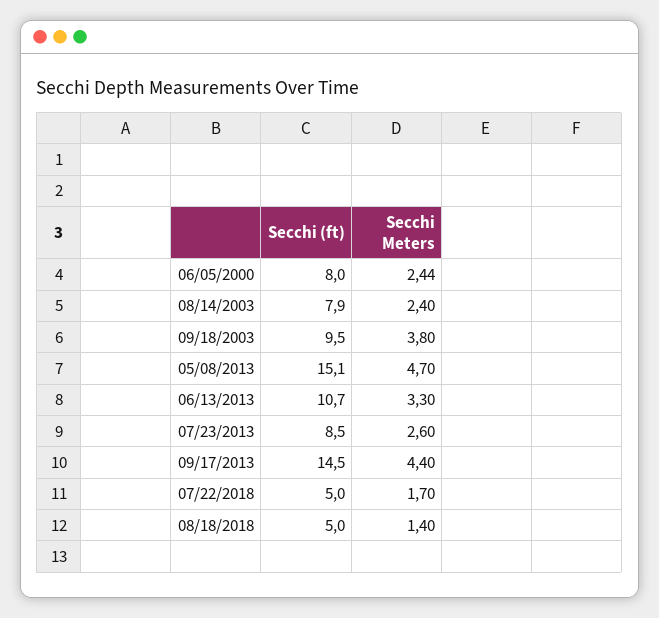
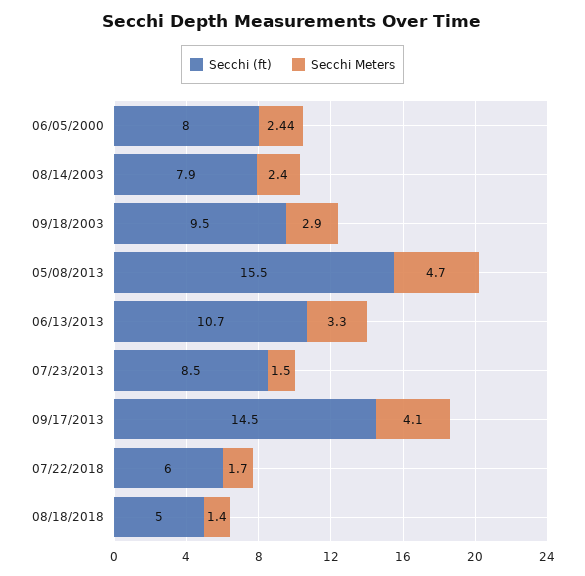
Secchi Meters, 09/18/2003: 3.8 -> 2.9
Secchi (ft), 05/08/2013: 15.1 -> 15.5
Secchi Meters, 07/23/2013: 2.6 -> 1.5
Secchi Meters, 09/17/2013: 4.4 -> 4.1
Secchi (ft), 07/22/2018: 5 -> 6

